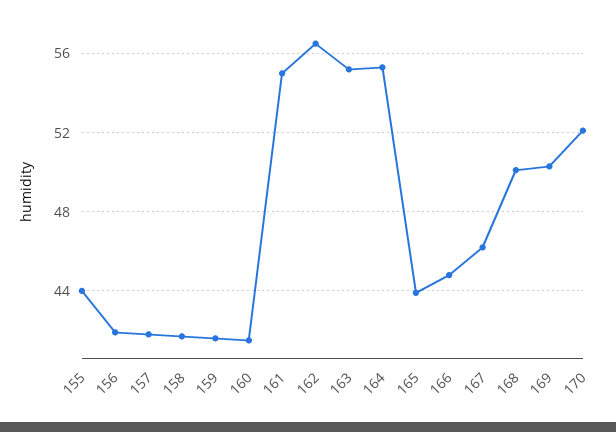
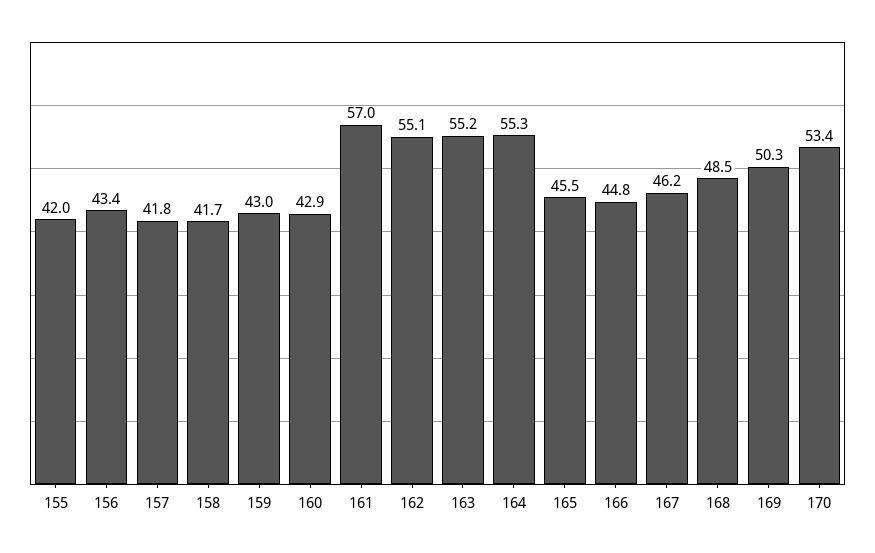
155: 44 -> 42
156: 42 -> 43.4
159: 41.5 -> 43
160: 41.5 -> 42.9
161: 55 -> 57
162: 56.5 -> 55.1
165: 44 -> 45.5
168: 50 -> 48.5
170: 52 -> 53.4

